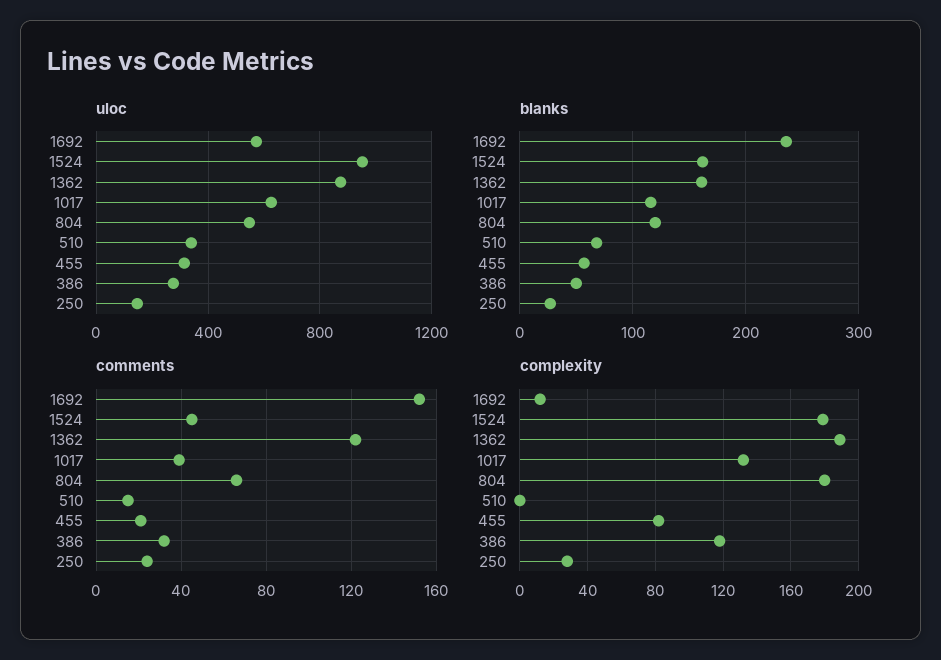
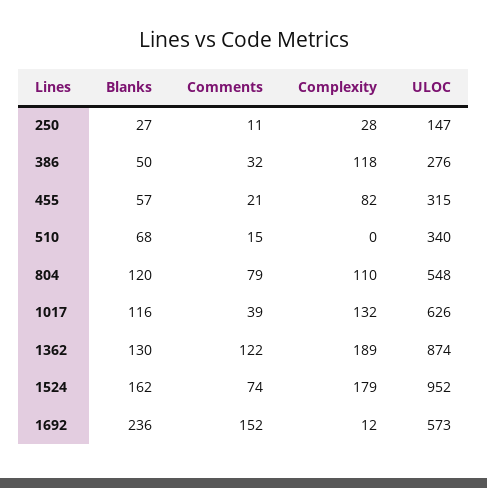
blanks, 1362: 160 -> 130
comments, 1524: 45 -> 74
comments, 804: 65 -> 79
comments, 250: 25 -> 11
complexity, 804: 180 -> 110

